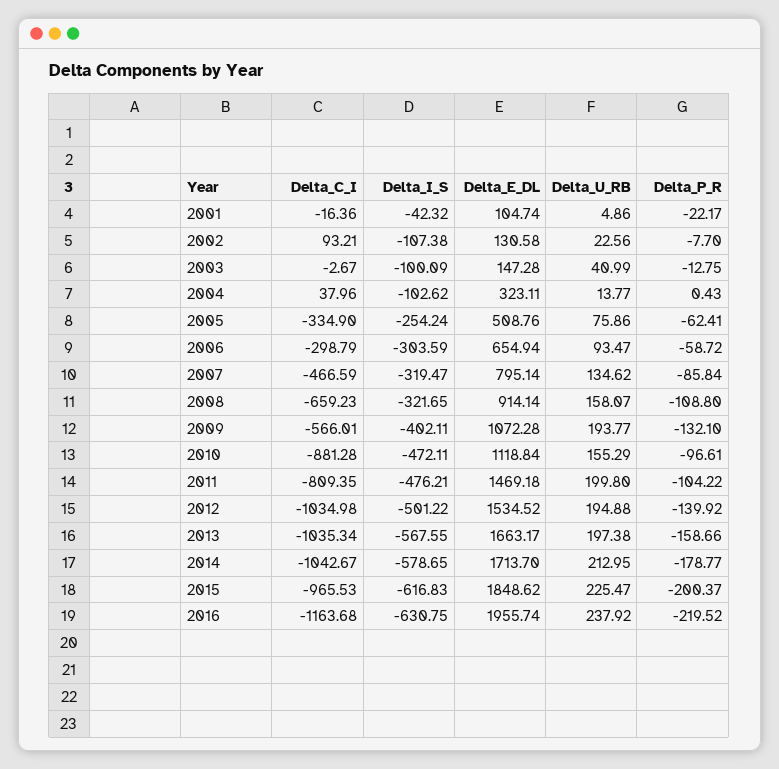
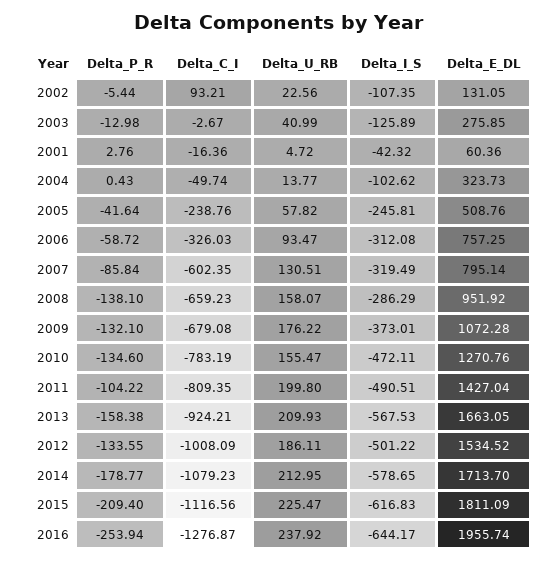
Delta_E_DL, 2001: 104.74 -> 60.36
Delta_U_RB, 2001: 4.86 -> 4.72
Delta_P_R, 2001: -22.17 -> 2.76
Delta_I_S, 2002: -107.38 -> -107.35
Delta_E_DL, 2002: 130.58 -> 131.05
Delta_P_R, 2002: -7.7 -> -5.44
Delta_I_S, 2003: -100.09 -> -125.89
Delta_E_DL, 2003: 147.28 -> 275.85
Delta_P_R, 2003: -12.75 -> -12.98
Delta_C_I, 2004: 37.96 -> -49.74
Delta_E_DL, 2004: 323.11 -> 323.73
Delta_C_I, 2005: -334.9 -> -238.76
Delta_I_S, 2005: -254.24 -> -245.81
Delta_U_RB, 2005: 75.86 -> 57.82
Delta_P_R, 2005: -62.41 -> -41.64
Delta_C_I, 2006: -298.79 -> -326.03
Delta_I_S, 2006: -303.59 -> -312.08
Delta_E_DL, 2006: 654.94 -> 757.25
Delta_C_I, 2007: -466.59 -> -602.35
Delta_I_S, 2007: -319.47 -> -319.49
Delta_U_RB, 2007: 134.62 -> 130.51
Delta_I_S, 2008: -321.65 -> -286.29
Delta_E_DL, 2008: 914.14 -> 951.92
Delta_P_R, 2008: -108.8 -> -138.1
Delta_C_I, 2009: -566.01 -> -679.08
Delta_I_S, 2009: -402.11 -> -373.01
Delta_U_RB, 2009: 193.77 -> 176.22
Delta_C_I, 2010: -881.28 -> -783.19
Delta_E_DL, 2010: 1118.84 -> 1270.76
Delta_U_RB, 2010: 155.29 -> 155.47
Delta_P_R, 2010: -96.61 -> -134.6
Delta_I_S, 2011: -476.21 -> -490.51
Delta_E_DL, 2011: 1469.18 -> 1427.04
Delta_C_I, 2012: -1034.98 -> -1008.09
Delta_U_RB, 2012: 194.88 -> 186.11
Delta_P_R, 2012: -139.92 -> -133.55
Delta_C_I, 2013: -1035.34 -> -924.21
Delta_I_S, 2013: -567.55 -> -567.53
Delta_E_DL, 2013: 1663.17 -> 1663.05
Delta_U_RB, 2013: 197.38 -> 209.93
Delta_P_R, 2013: -158.66 -> -158.38
Delta_C_I, 2014: -1042.67 -> -1079.23
Delta_C_I, 2015: -965.53 -> -1116.56
Delta_E_DL, 2015: 1848.62 -> 1811.09
Delta_P_R, 2015: -200.37 -> -209.4
Delta_C_I, 2016: -1163.68 -> -1276.87
Delta_I_S, 2016: -630.75 -> -644.17
Delta_P_R, 2016: -219.52 -> -253.94

